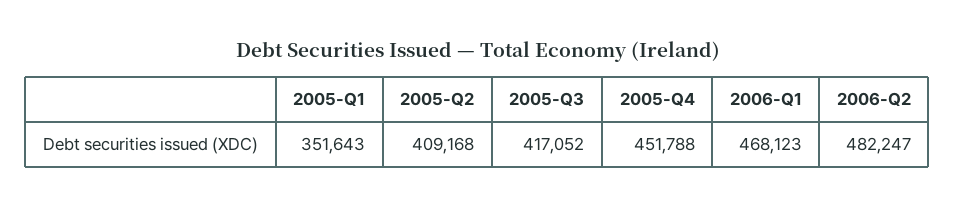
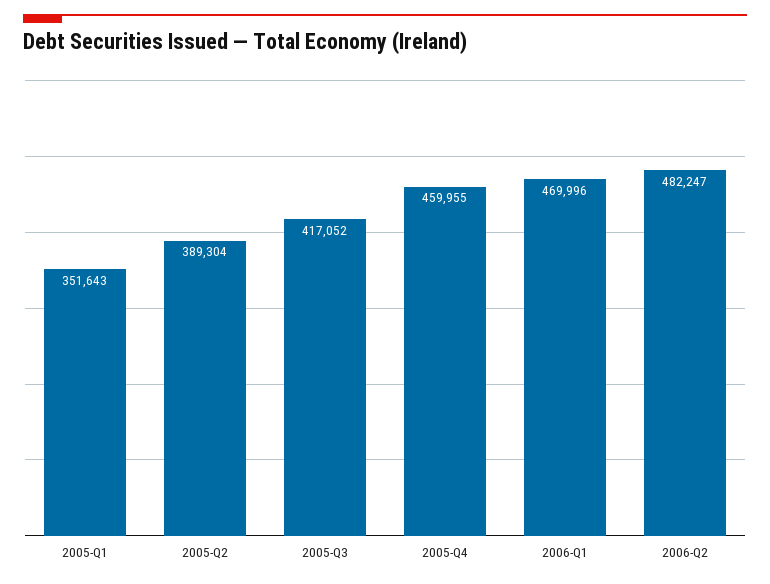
2005-Q2: 409168 -> 389304
2005-Q4: 451788 -> 459955
2006-Q1: 468123 -> 469996

